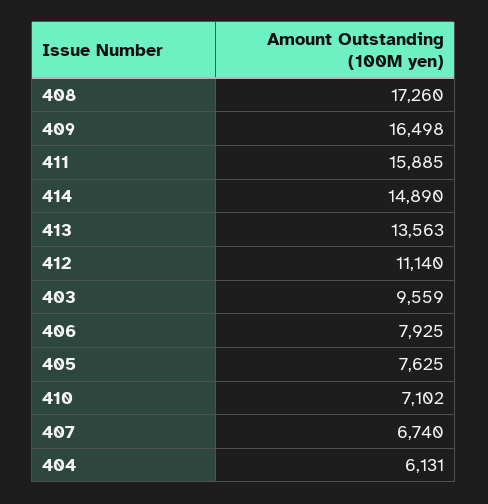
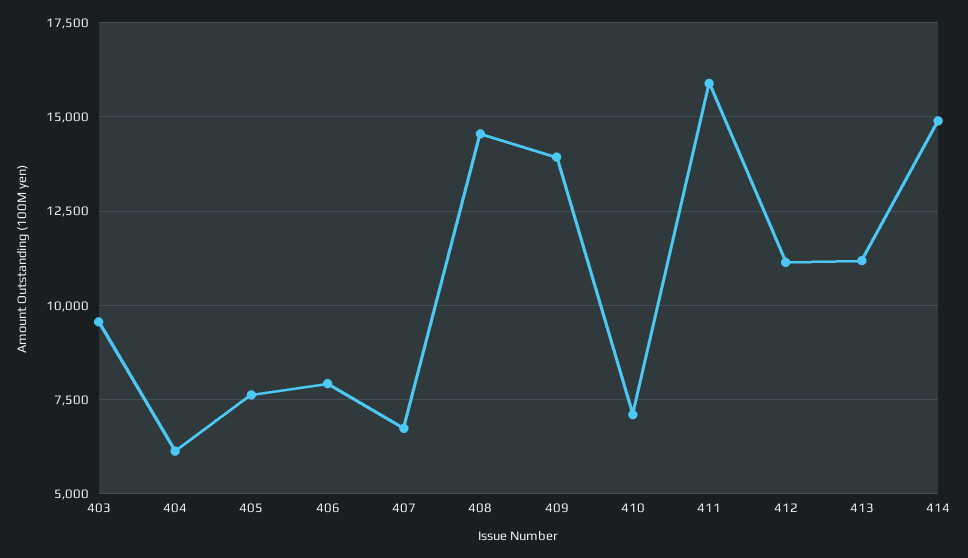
408: 17260 -> 14500
409: 16498 -> 14000
413: 13563 -> 11250

